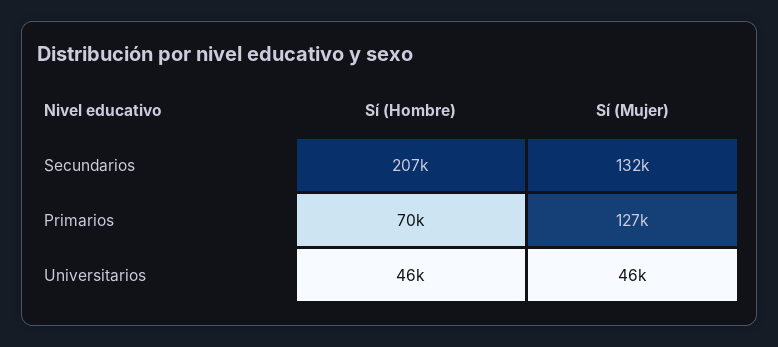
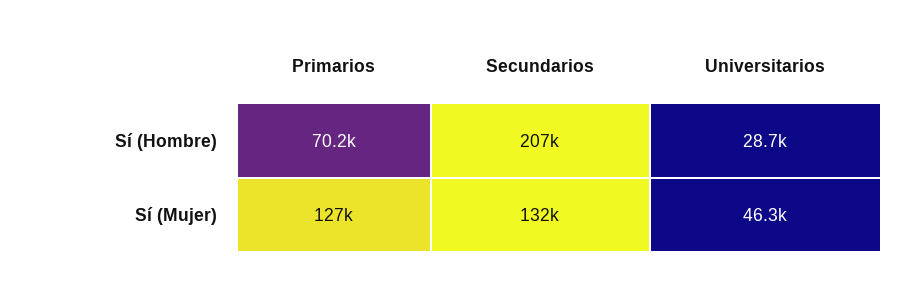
Sí (Hombre), Universitarios: 46000 -> 28700

